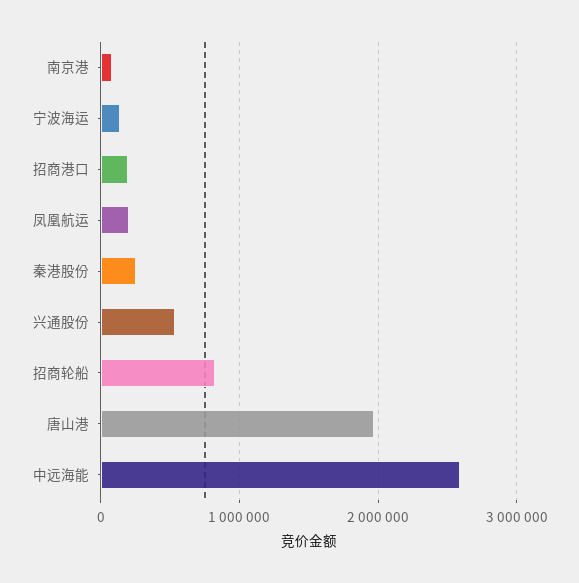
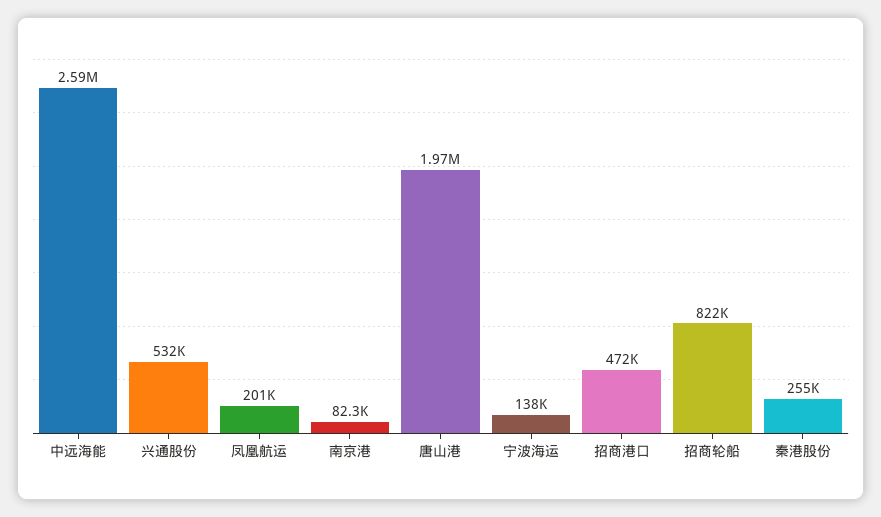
招商港口: 200000 -> 472000

